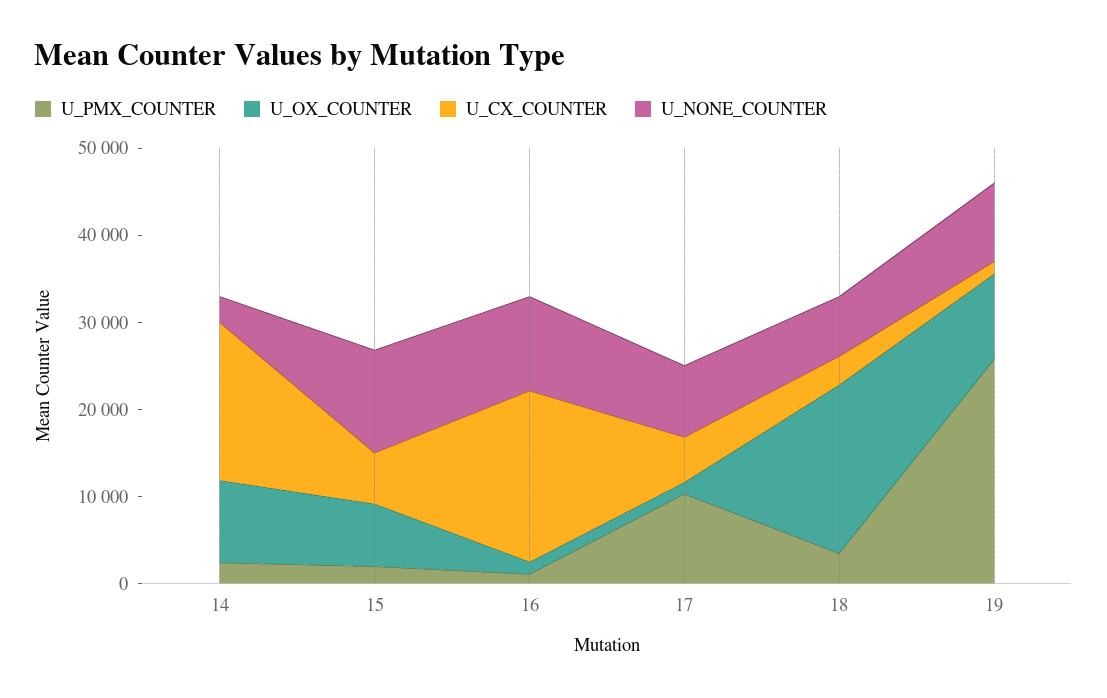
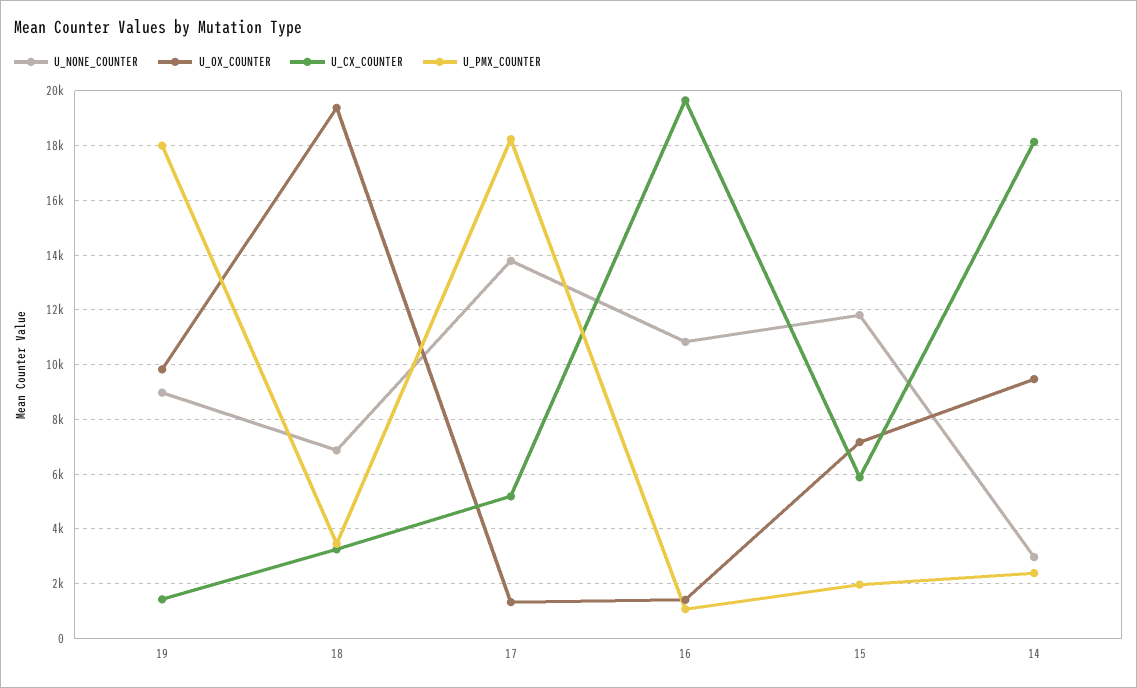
U_PMX_COUNTER, 17: 10000 -> 18250
U_NONE_COUNTER, 17: 8000 -> 13750
U_PMX_COUNTER, 19: 26000 -> 18000

